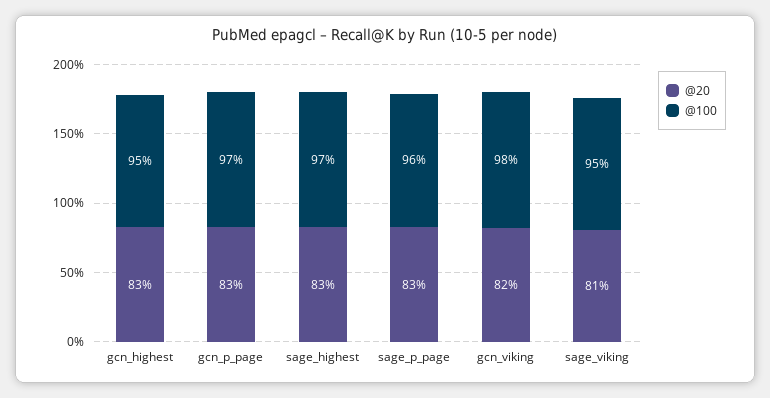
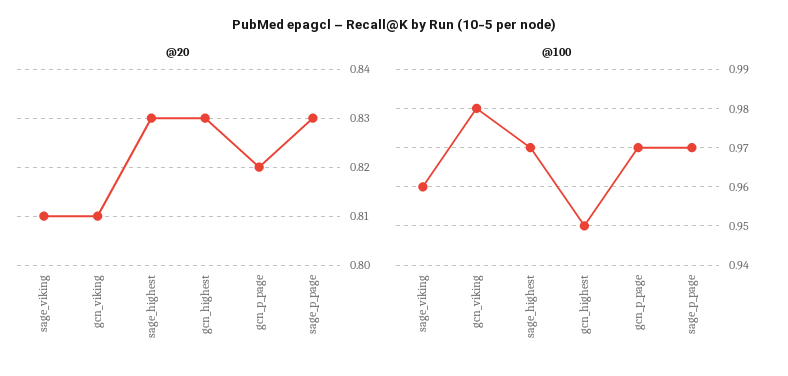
@20, gcn_p_page: 0.83 -> 0.82
@100, sage_p_page: 0.96 -> 0.97
@20, gcn_viking: 0.82 -> 0.81
@100, sage_viking: 0.95 -> 0.96

